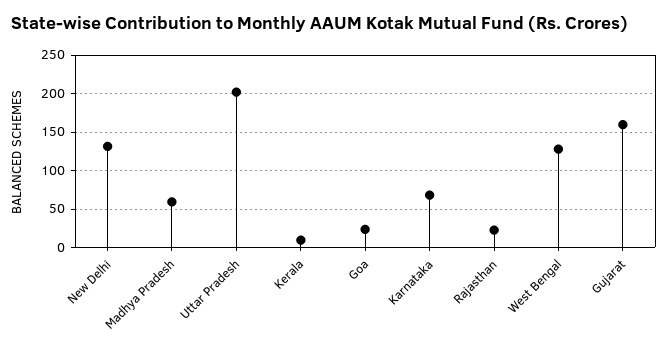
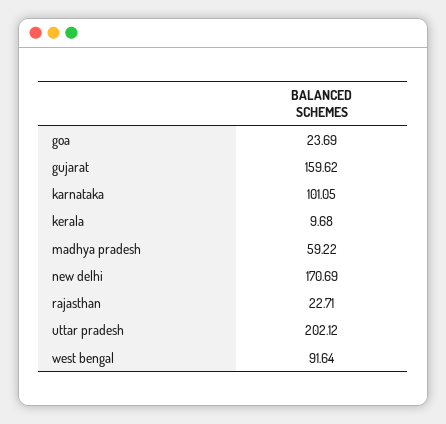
New Delhi: 130 -> 170.69
Karnataka: 70 -> 101.05
West Bengal: 130 -> 91.64

